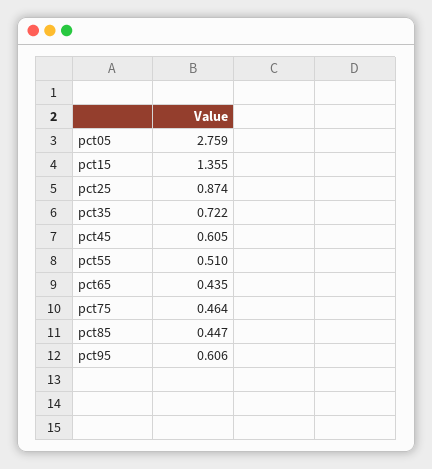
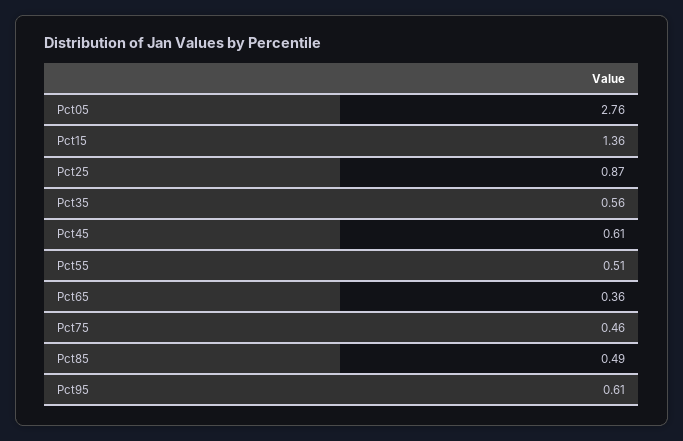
pct35: 0.722 -> 0.56
pct65: 0.435 -> 0.36
pct85: 0.447 -> 0.49

